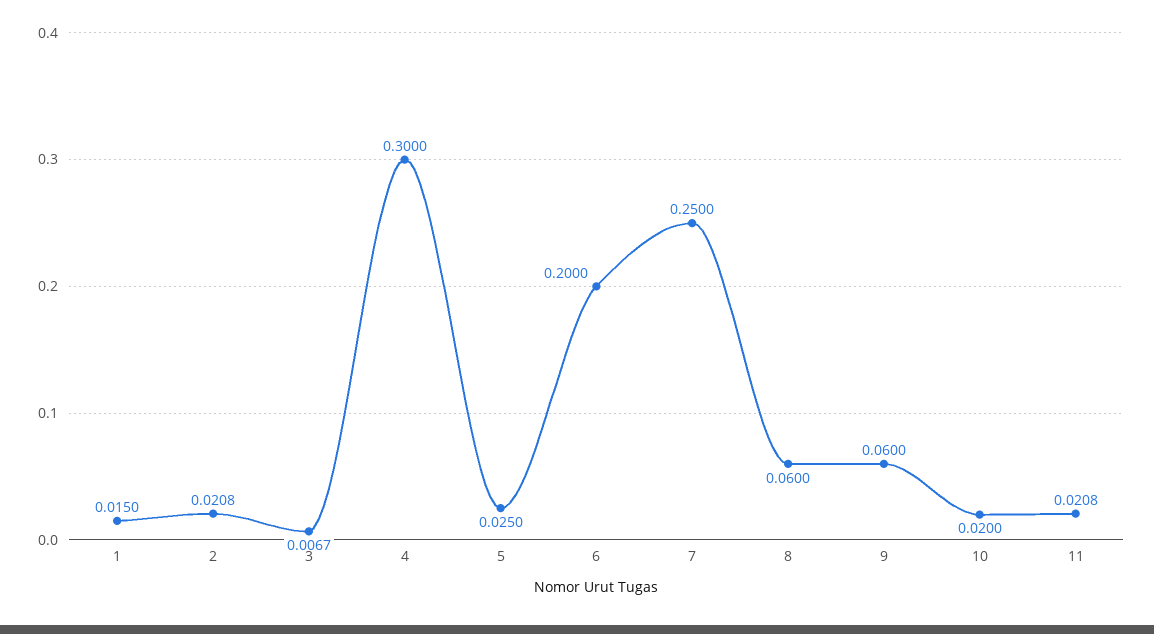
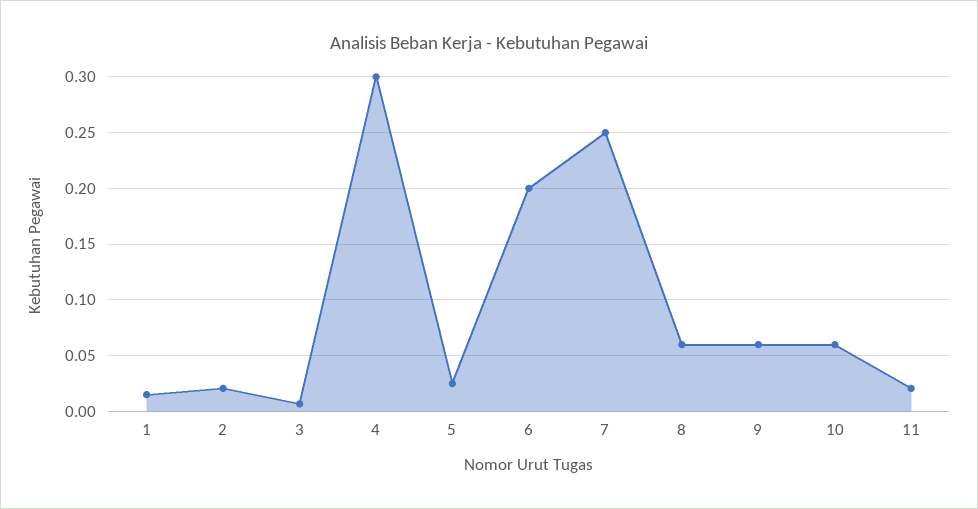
10: 0.02 -> 0.06

